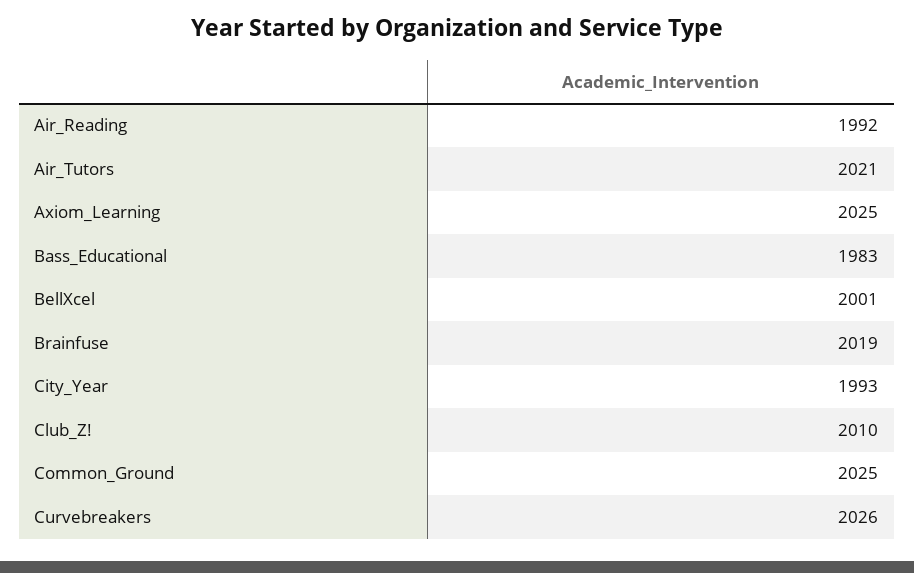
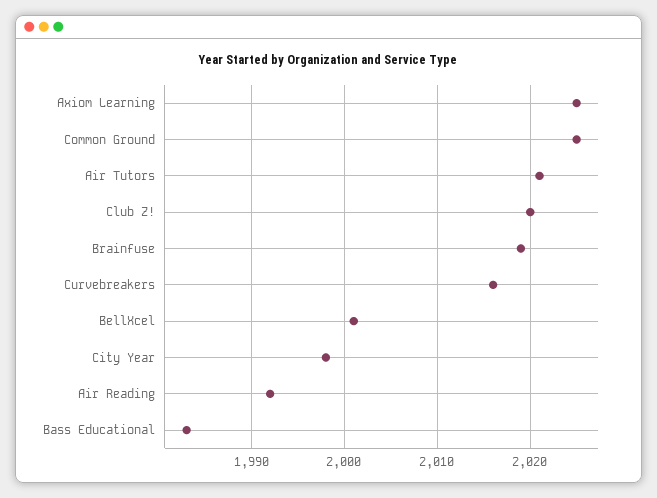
City_Year: 1993 -> 1998
Club_Z!: 2010 -> 2020
Curvebreakers: 2026 -> 2016

